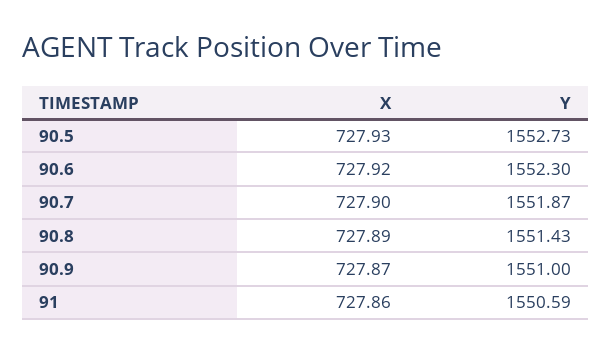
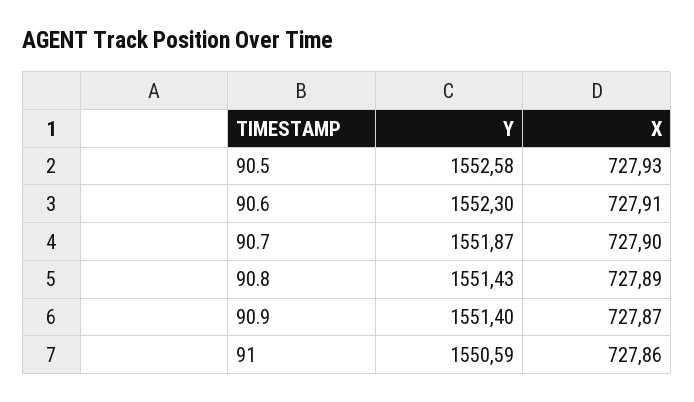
Y, 90.5: 1552.73 -> 1552.58
X, 90.6: 727.92 -> 727.91
Y, 90.9: 1551 -> 1551.4

